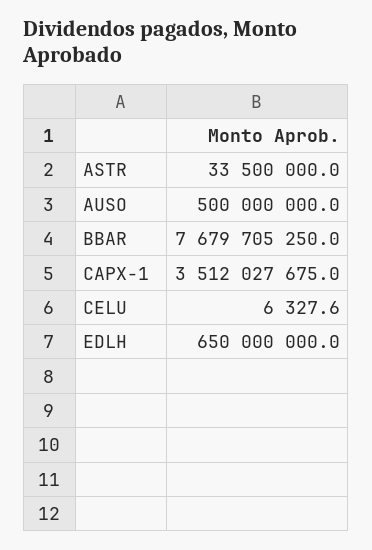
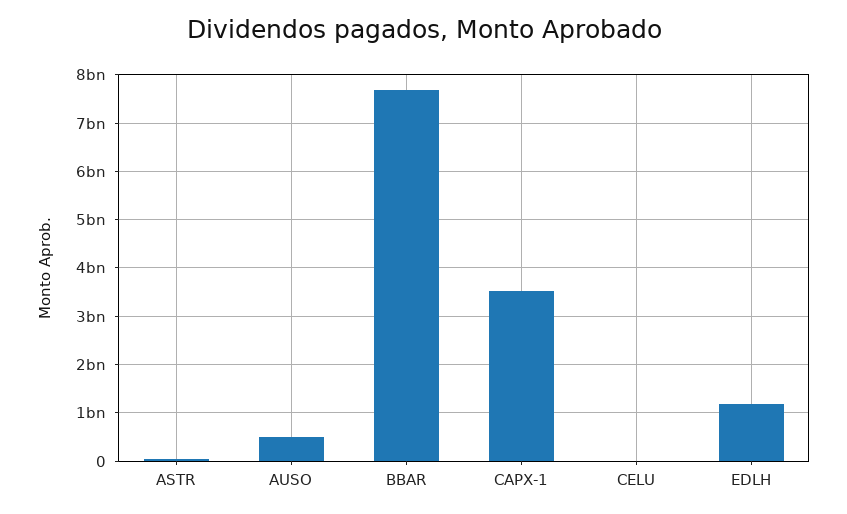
EDLH: 650000000 -> 1200000000

